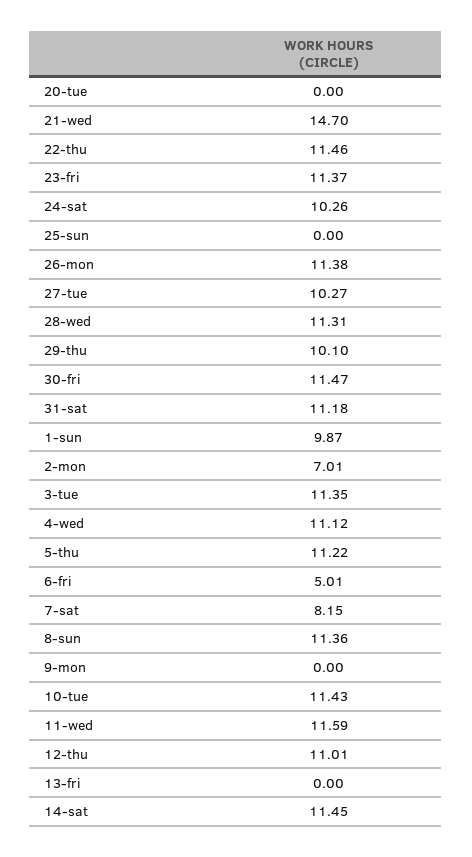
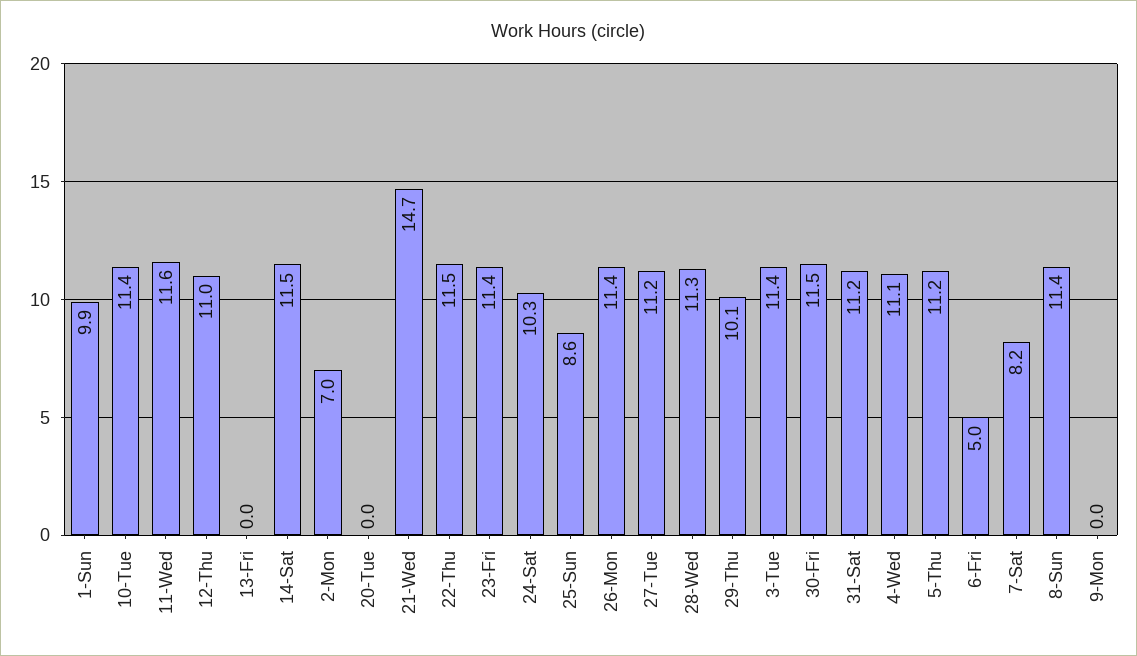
25-sun: 0 -> 8.6
27-tue: 10.27 -> 11.2

